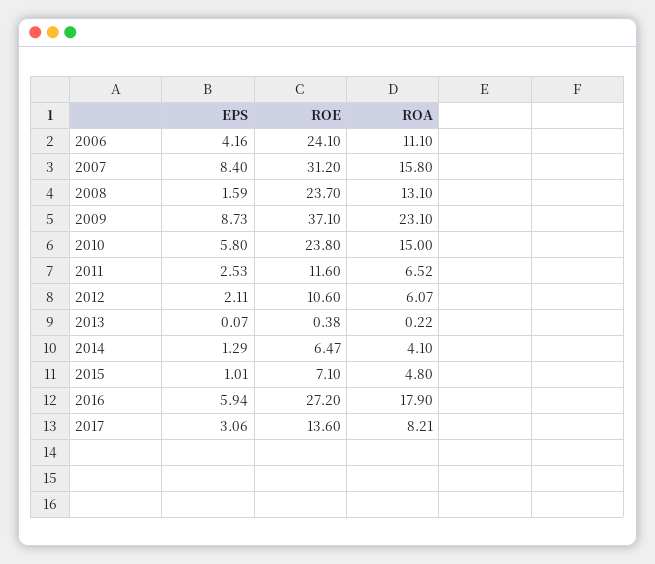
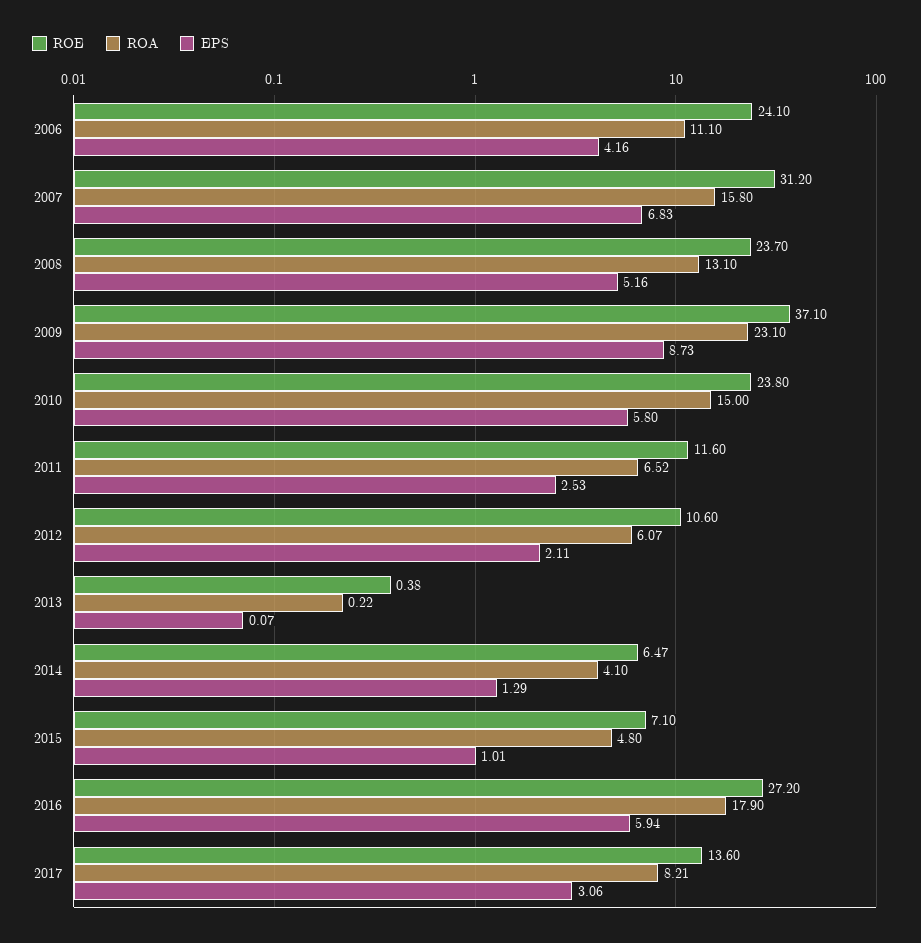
EPS, 2007: 8.4 -> 6.83
EPS, 2008: 1.59 -> 5.16

